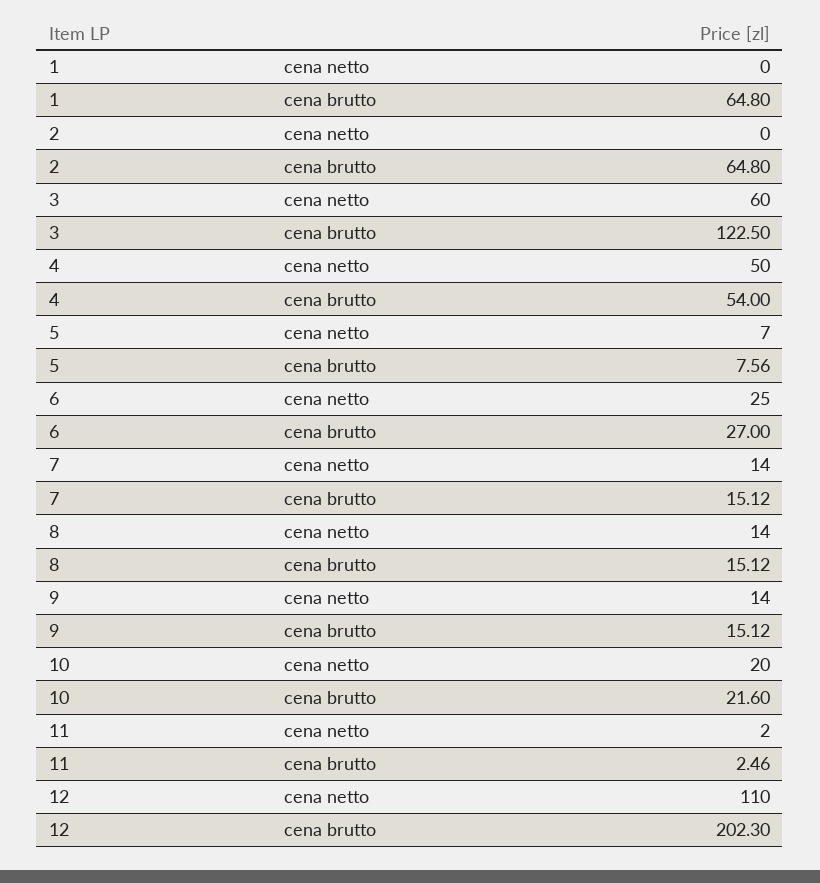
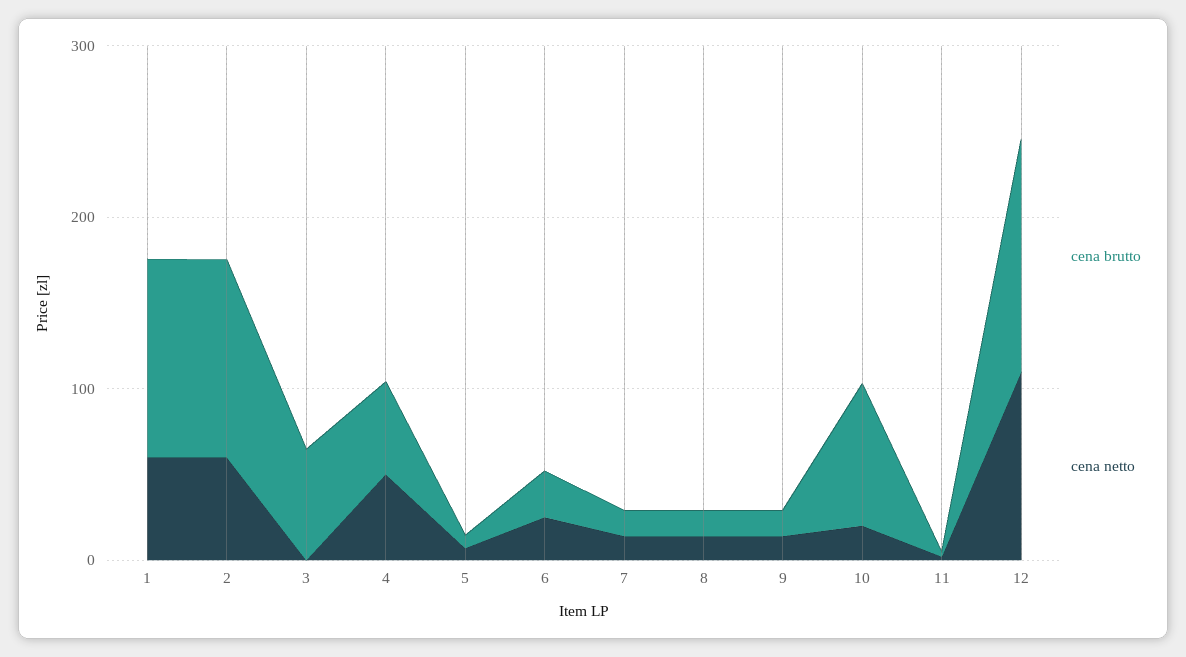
cena netto, 1: 0 -> 60
cena brutto, 1: 64.8 -> 120
cena netto, 2: 0 -> 60
cena brutto, 2: 64.8 -> 120
cena netto, 3: 60 -> 0
cena brutto, 3: 122.5 -> 60
cena brutto, 10: 21.6 -> 80
cena brutto, 12: 202.3 -> 140

